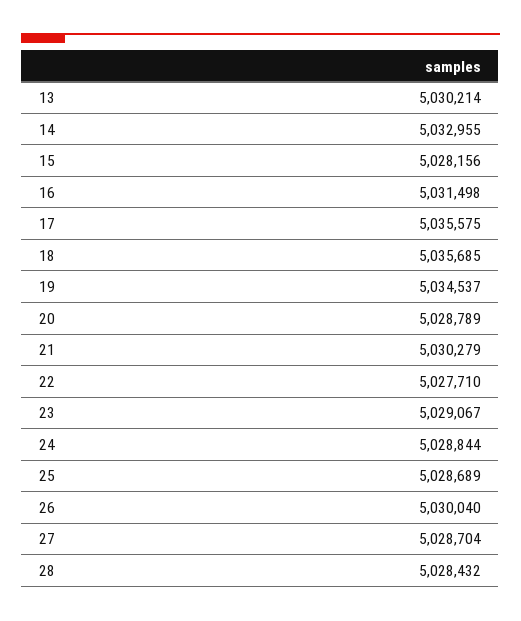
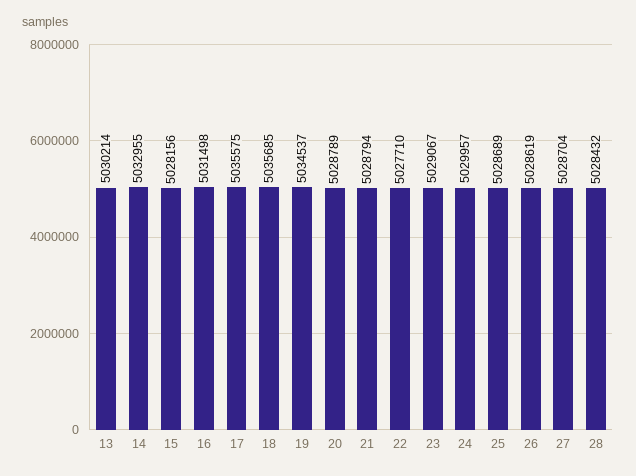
21: 5030279 -> 5028794
24: 5028844 -> 5029957
26: 5030040 -> 5028619

